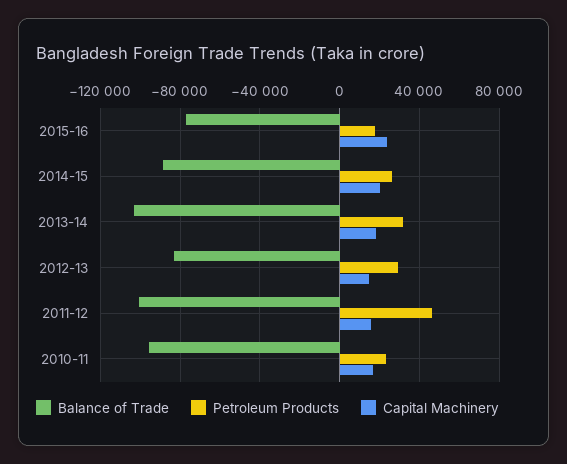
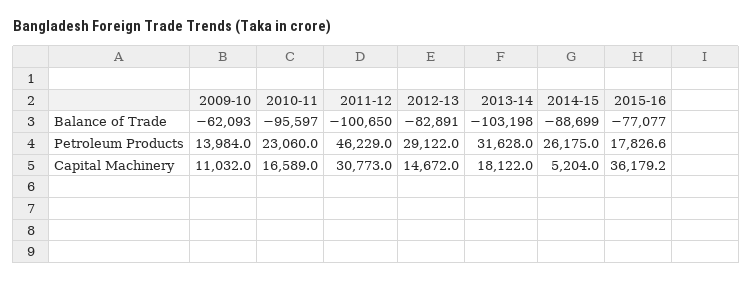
Capital Machinery, 2015-16: 25000 -> 36179.2
Capital Machinery, 2014-15: 20000 -> 5204
Capital Machinery, 2011-12: 15000 -> 30773
Balance of Trade, 2009-10: none -> -62093
Petroleum Products, 2009-10: none -> 13984
Capital Machinery, 2009-10: none -> 11032

